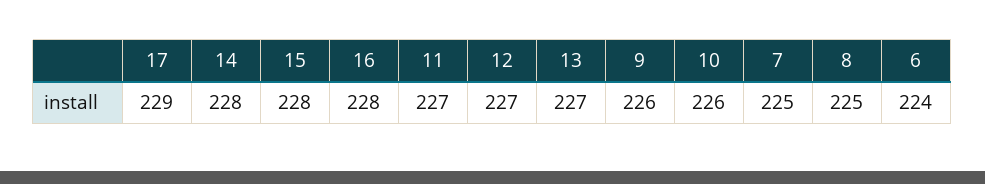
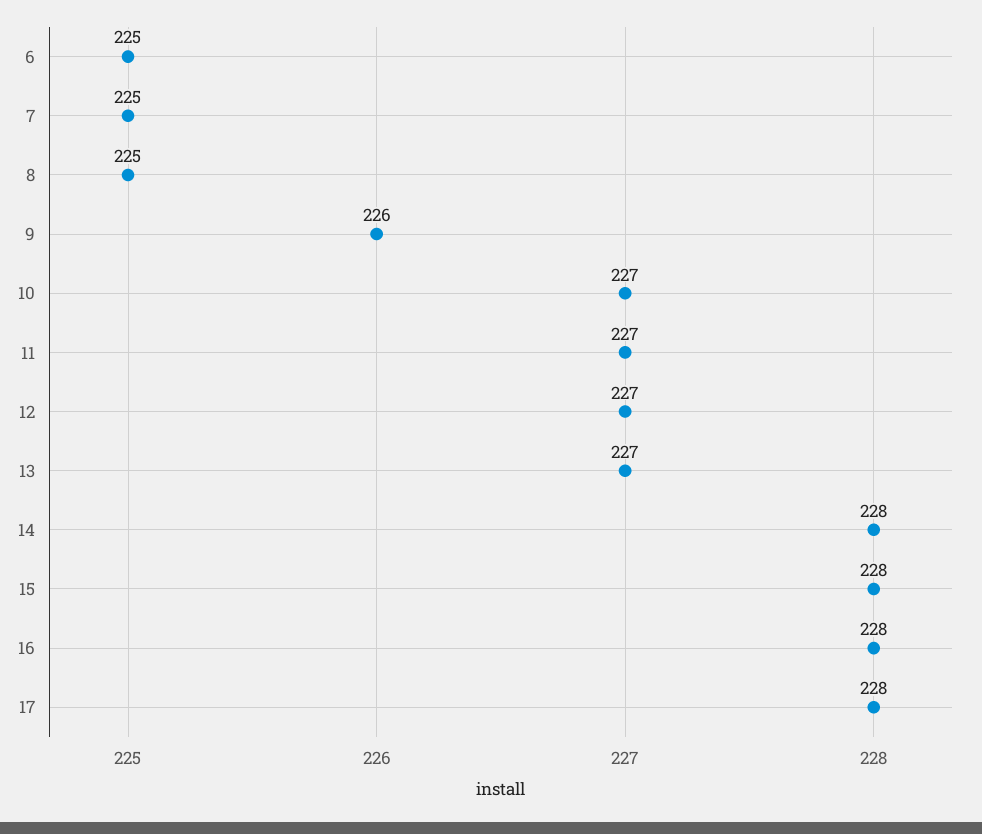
17: 229 -> 228
10: 226 -> 227
6: 224 -> 225

